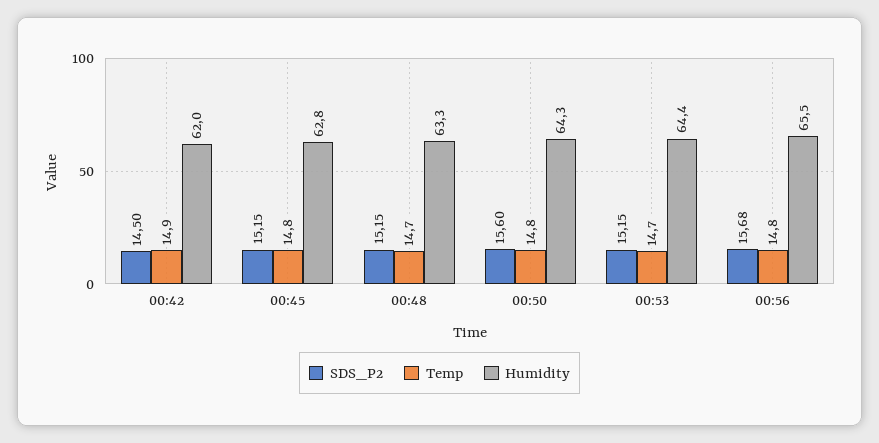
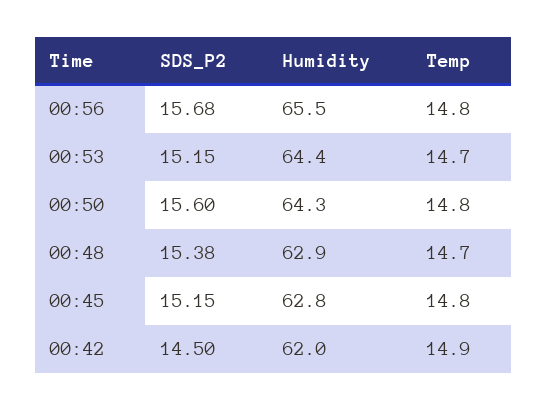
SDS_P2, 00:48: 15.15 -> 15.38
Humidity, 00:48: 63.3 -> 62.9

